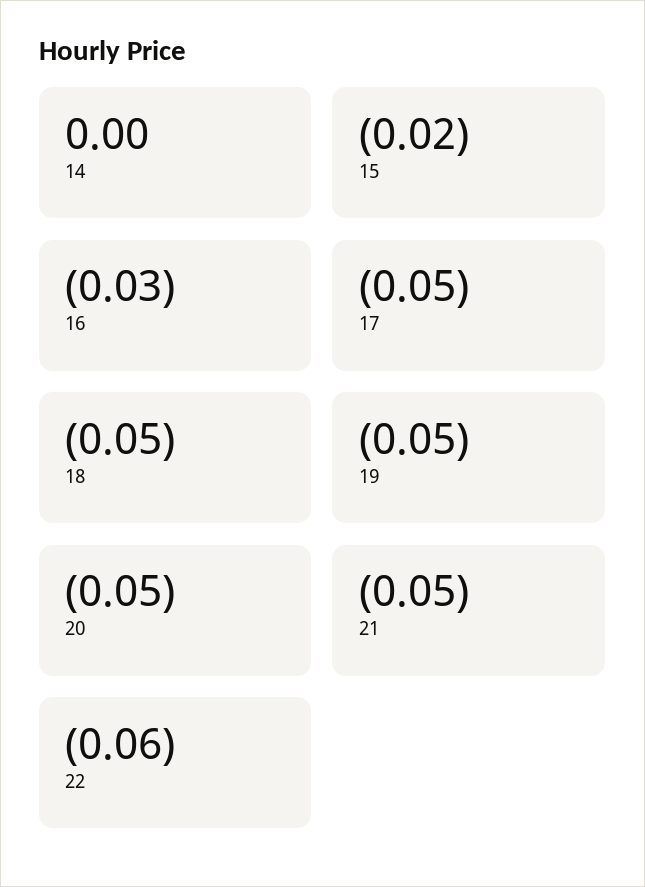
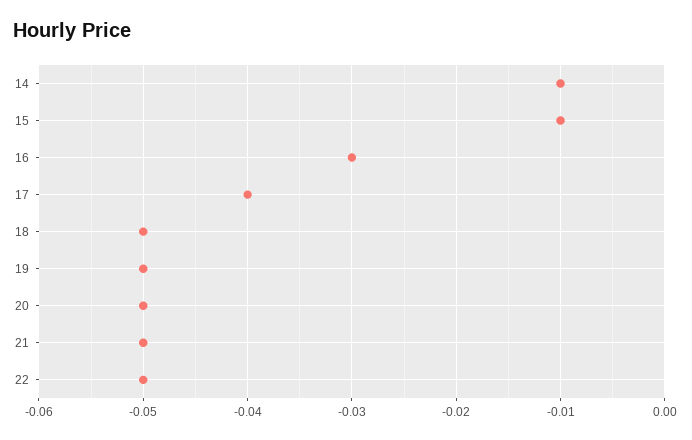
14: 0 -> -0.01
15: -0.02 -> -0.01
17: -0.05 -> -0.04
22: -0.06 -> -0.05

